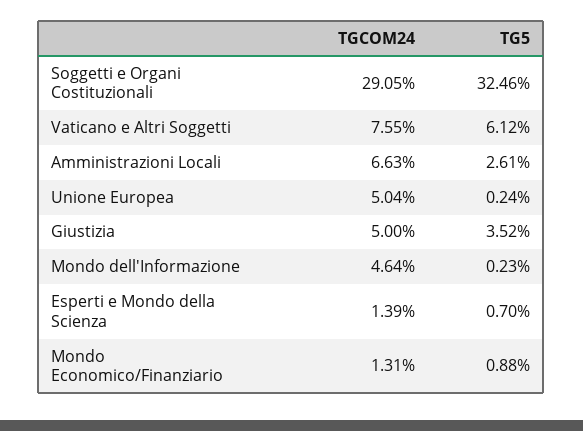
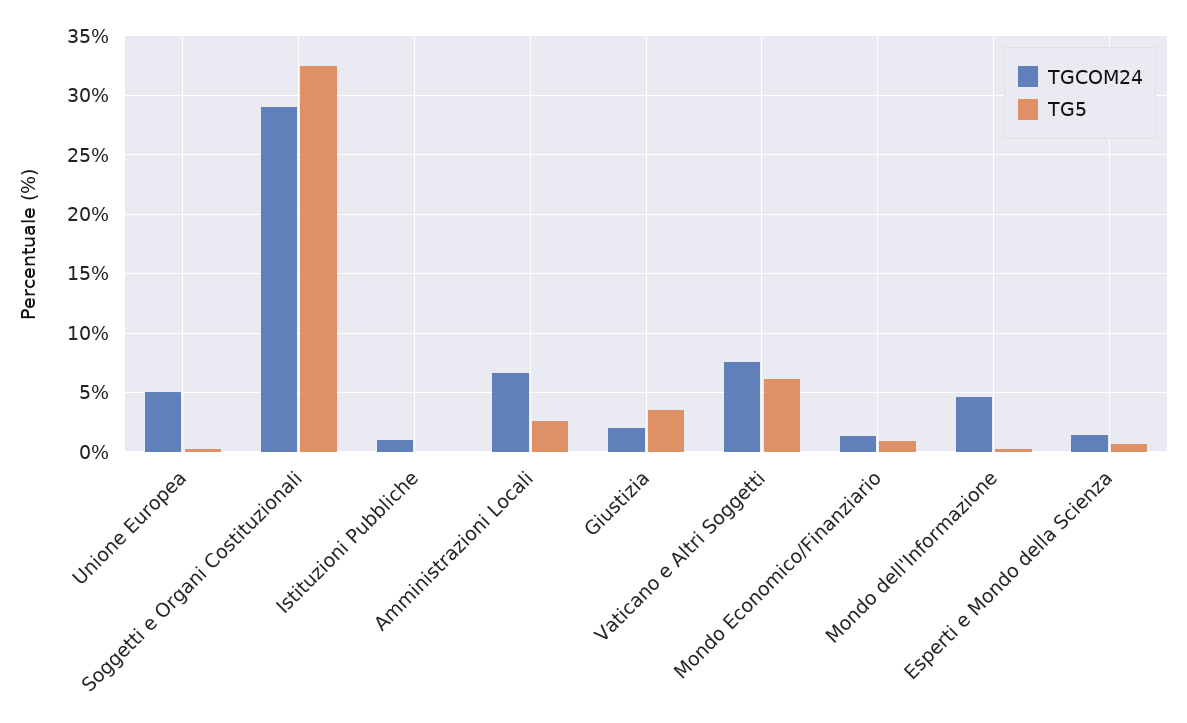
TGCOM24, Giustizia: 5 -> 2
TGCOM24, Istituzioni Pubbliche: none -> 1
TG5, Istituzioni Pubbliche: none -> 0

